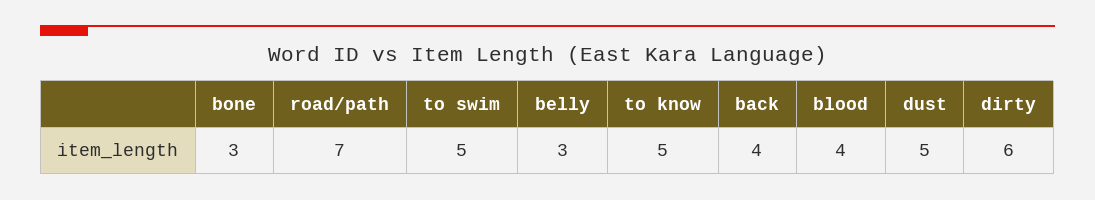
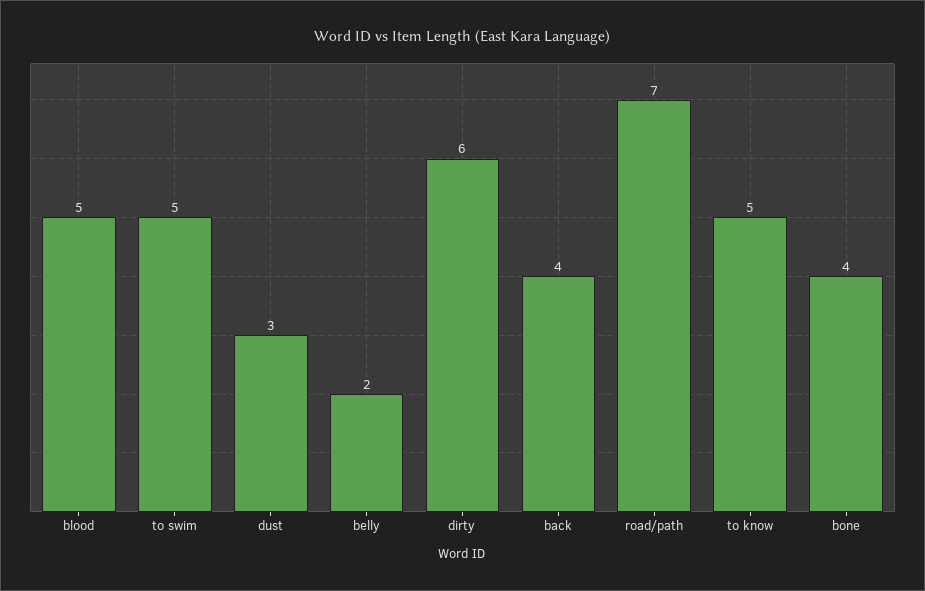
bone: 3 -> 4
belly: 3 -> 2
blood: 4 -> 5
dust: 5 -> 3

